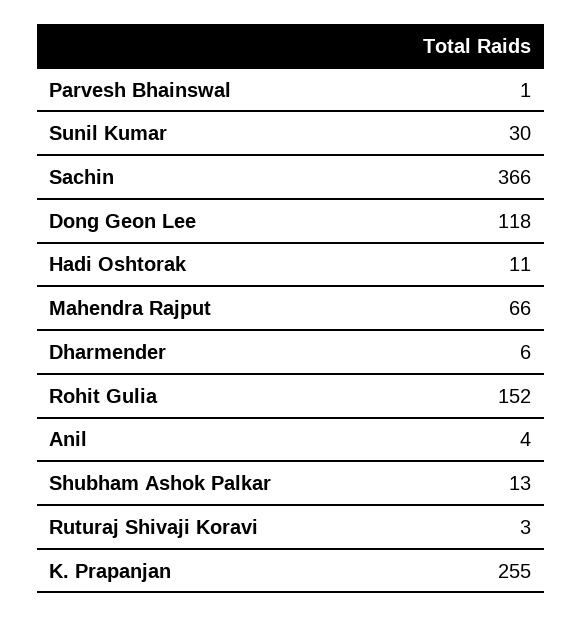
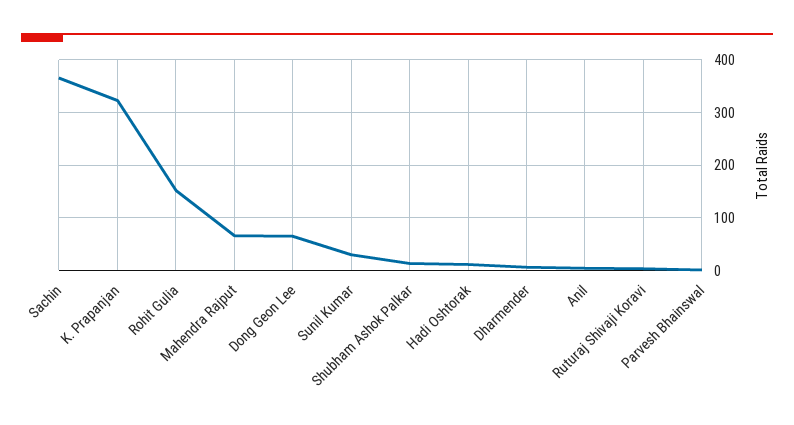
Dong Geon Lee: 118 -> 60
K. Prapanjan: 255 -> 320

